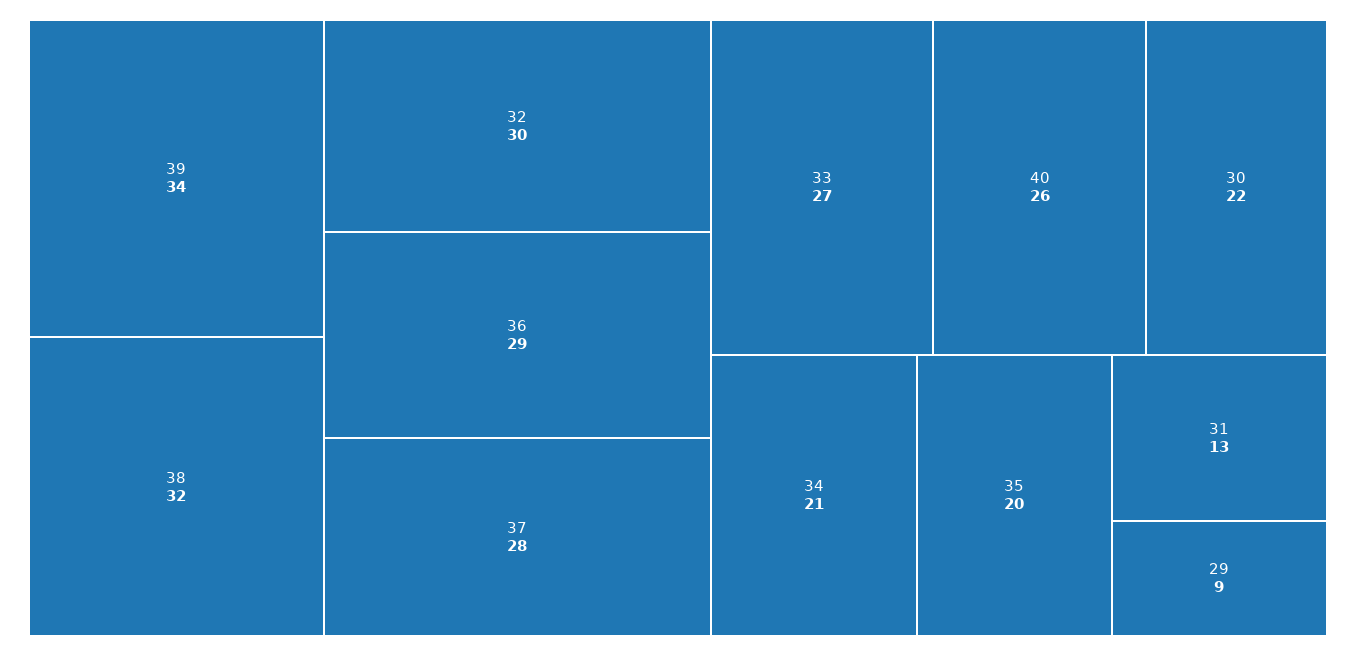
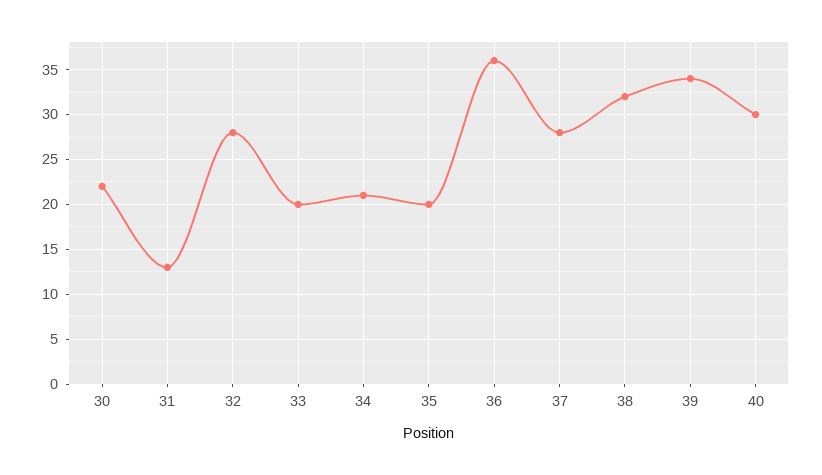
32: 30 -> 28
36: 29 -> 36
33: 27 -> 20
40: 26 -> 30
29: 9 -> none

